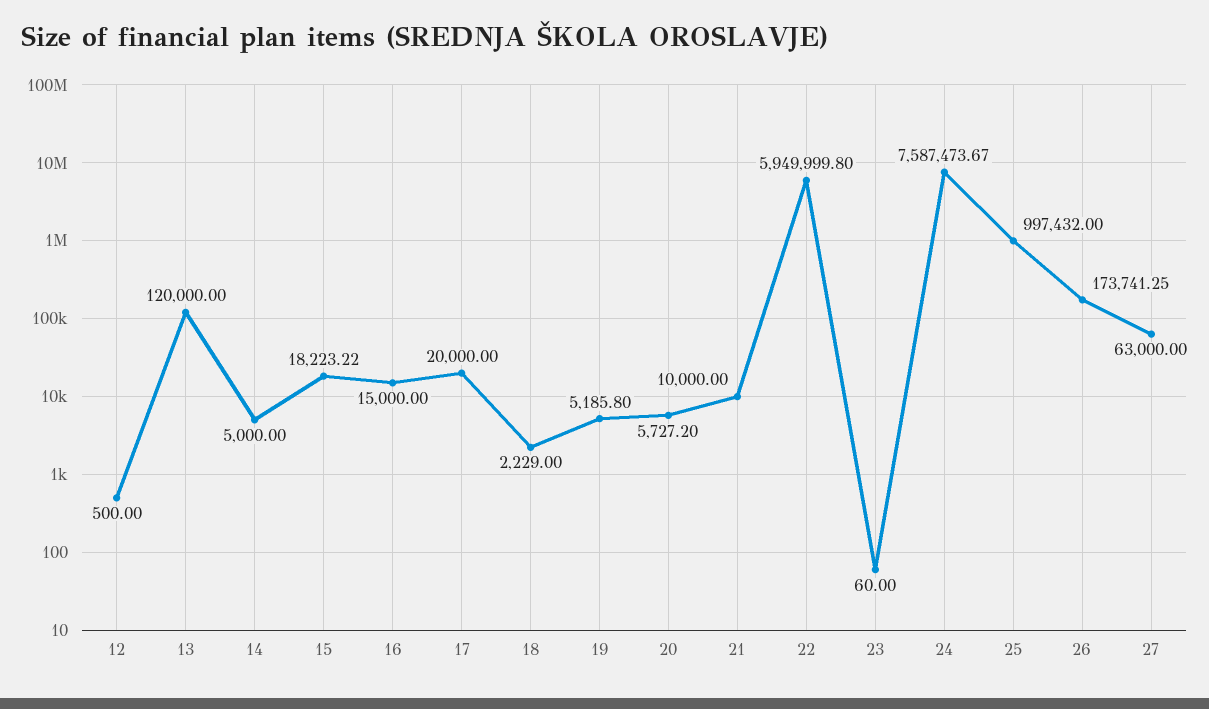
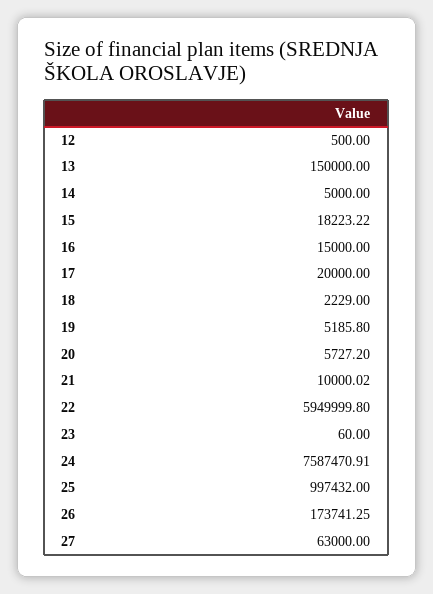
13: 120000 -> 150000
21: 10000 -> 10000.02
24: 7587473.67 -> 7587470.91

